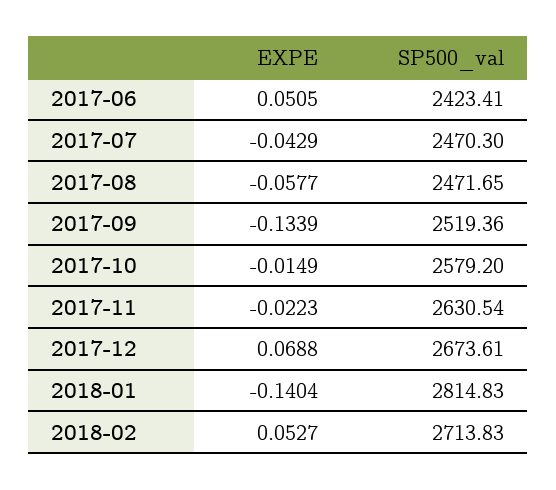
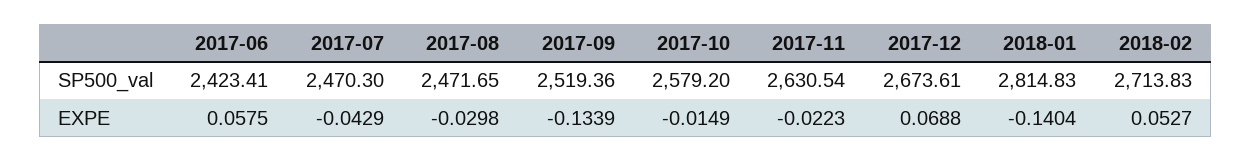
EXPE, 2017-06: 0.0505 -> 0.0575
EXPE, 2017-08: -0.0577 -> -0.0298

